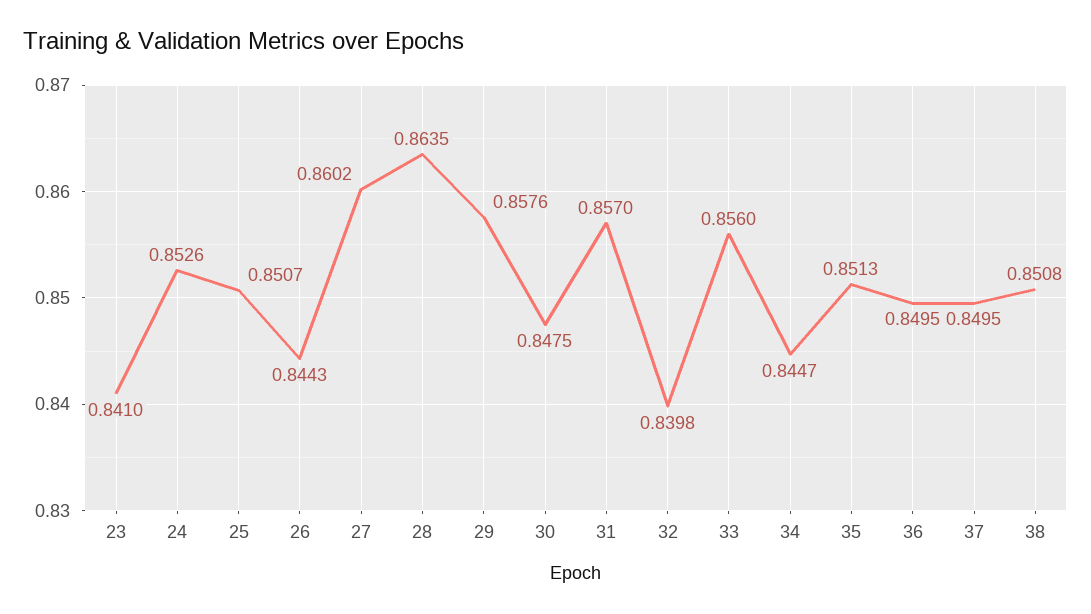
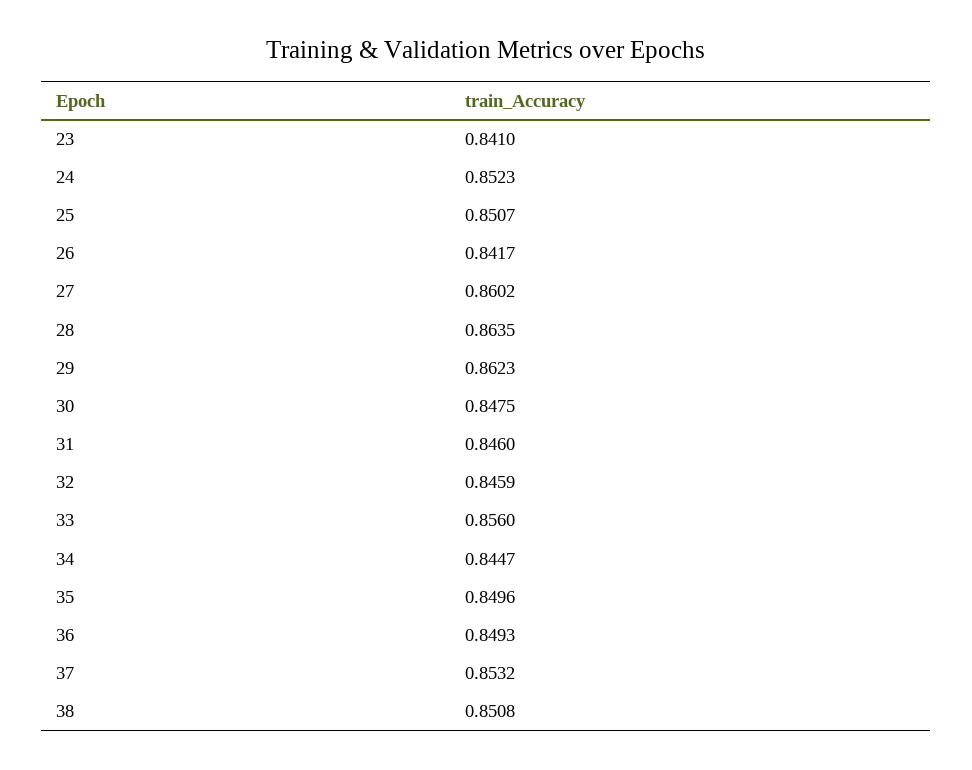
24: 0.8526 -> 0.8523
26: 0.8443 -> 0.8417
29: 0.8576 -> 0.8623
31: 0.857 -> 0.846
32: 0.8398 -> 0.8459
35: 0.8513 -> 0.8496
36: 0.8495 -> 0.8493
37: 0.8495 -> 0.8532

